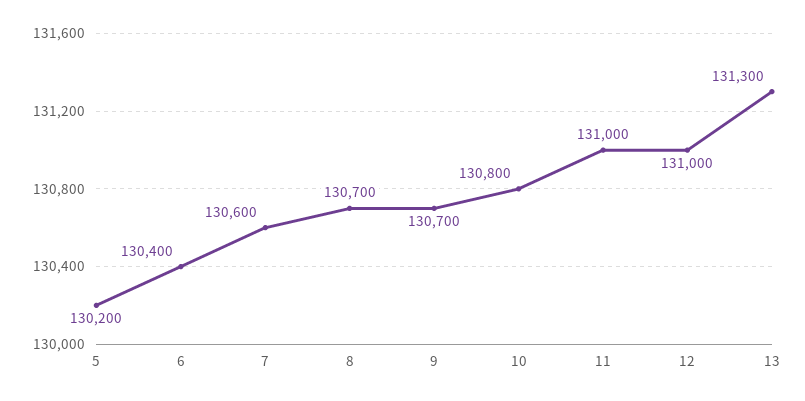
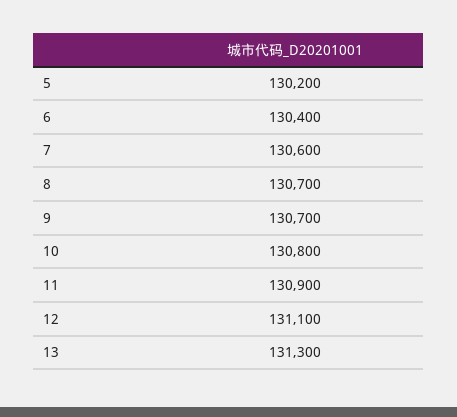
11: 131000 -> 130900
12: 131000 -> 131100

